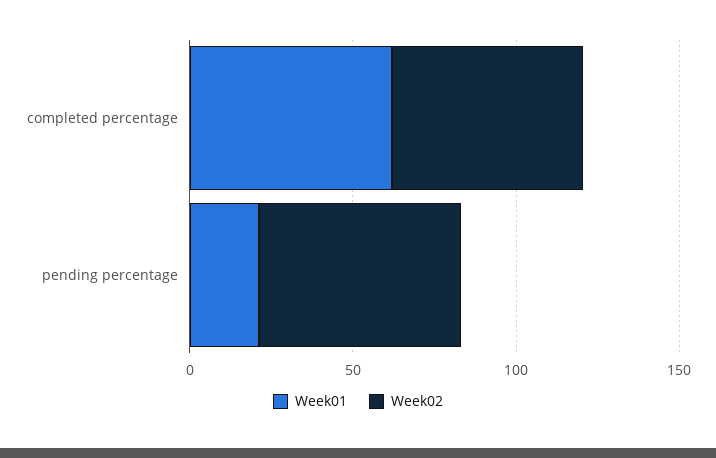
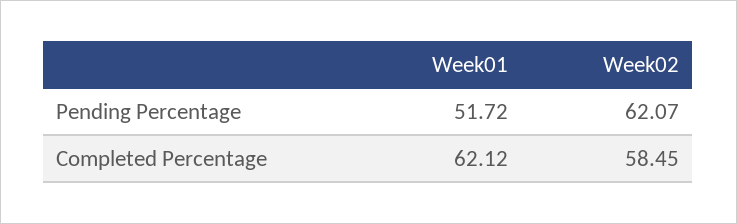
Week01, pending percentage: 20 -> 51.72

